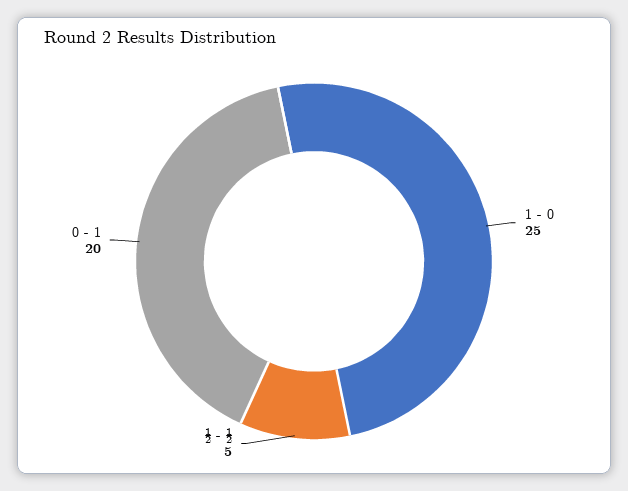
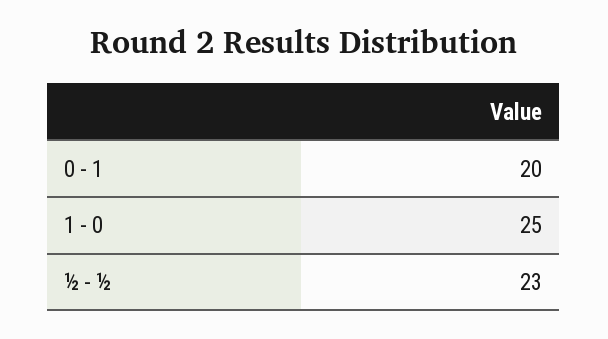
½ - ½: 5 -> 23

